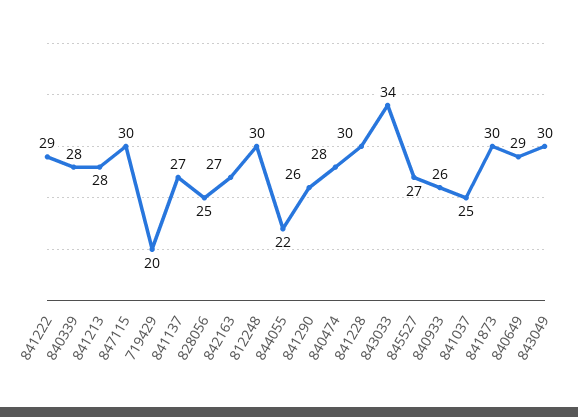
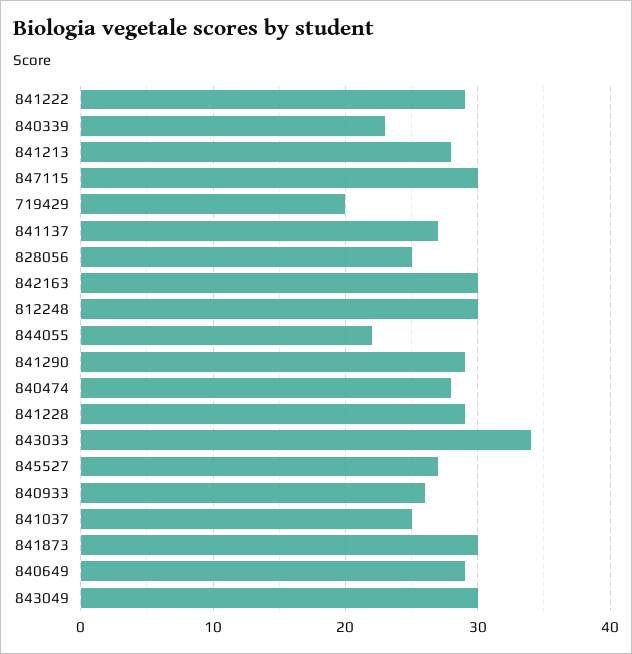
840339: 28 -> 23
842163: 27 -> 30
841290: 26 -> 29
841228: 30 -> 29

